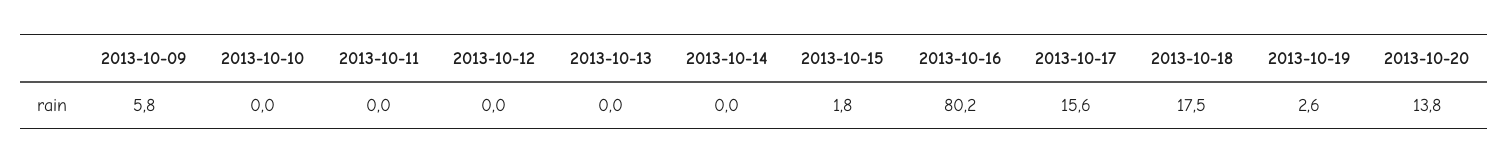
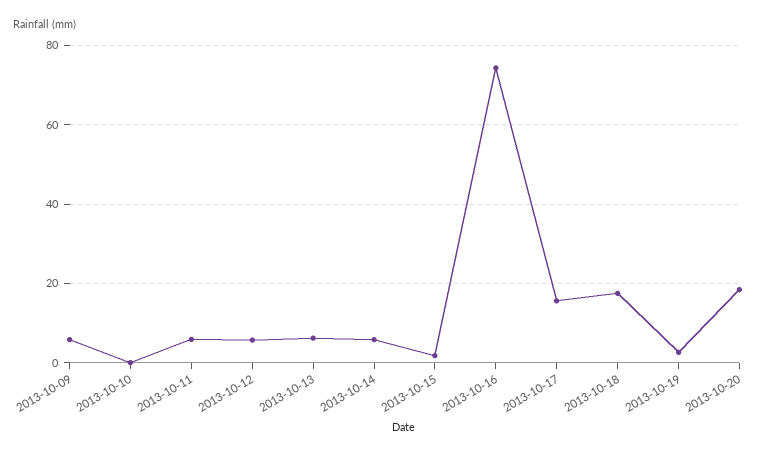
2013-10-11: 0 -> 6
2013-10-12: 0 -> 6
2013-10-13: 0 -> 6
2013-10-14: 0 -> 6
2013-10-16: 80.2 -> 74
2013-10-20: 13.8 -> 18

